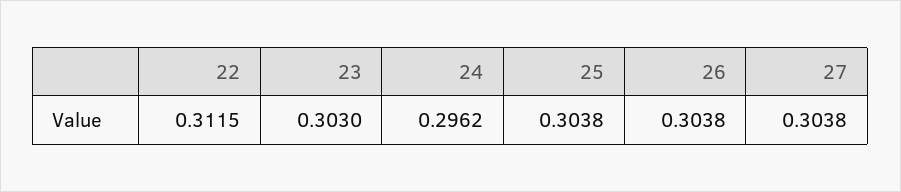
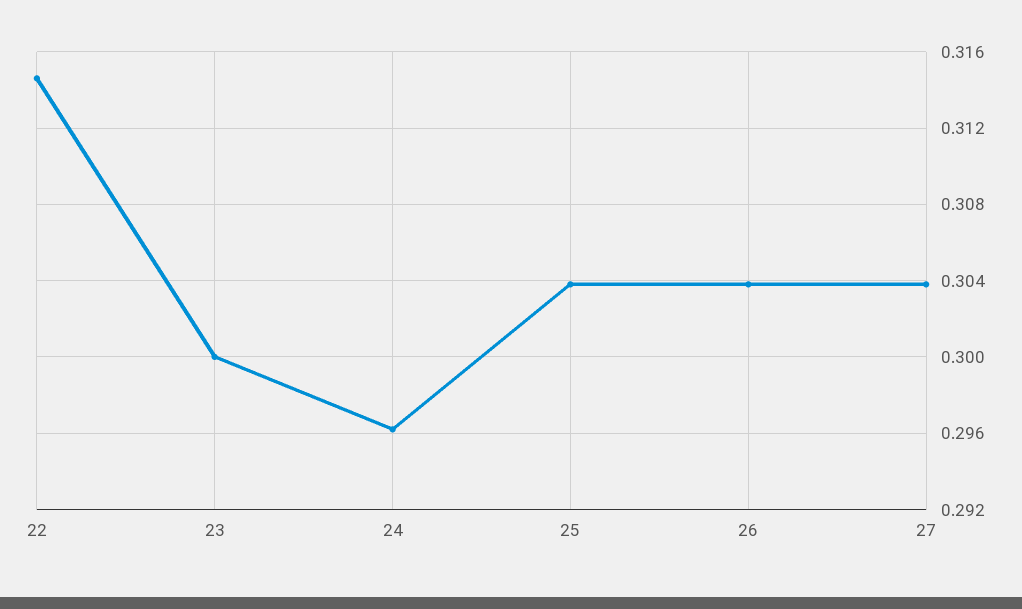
22: 0.3115 -> 0.3145
23: 0.303 -> 0.3

